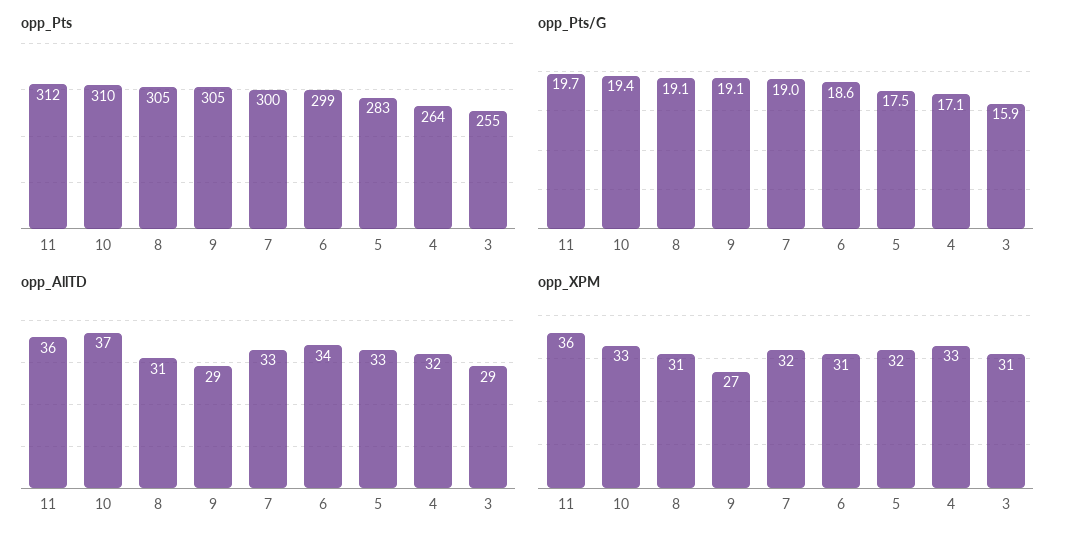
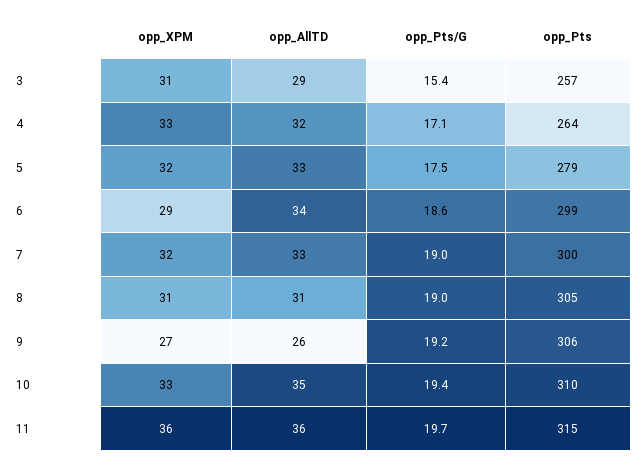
opp_Pts, 11: 312 -> 315
opp_Pts, 9: 305 -> 306
opp_Pts, 5: 283 -> 279
opp_Pts, 3: 255 -> 257
opp_Pts/G, 8: 19.1 -> 19
opp_Pts/G, 9: 19.1 -> 19.2
opp_Pts/G, 3: 15.9 -> 15.4
opp_AllTD, 10: 37 -> 35
opp_AllTD, 9: 29 -> 26
opp_XPM, 6: 31 -> 29

